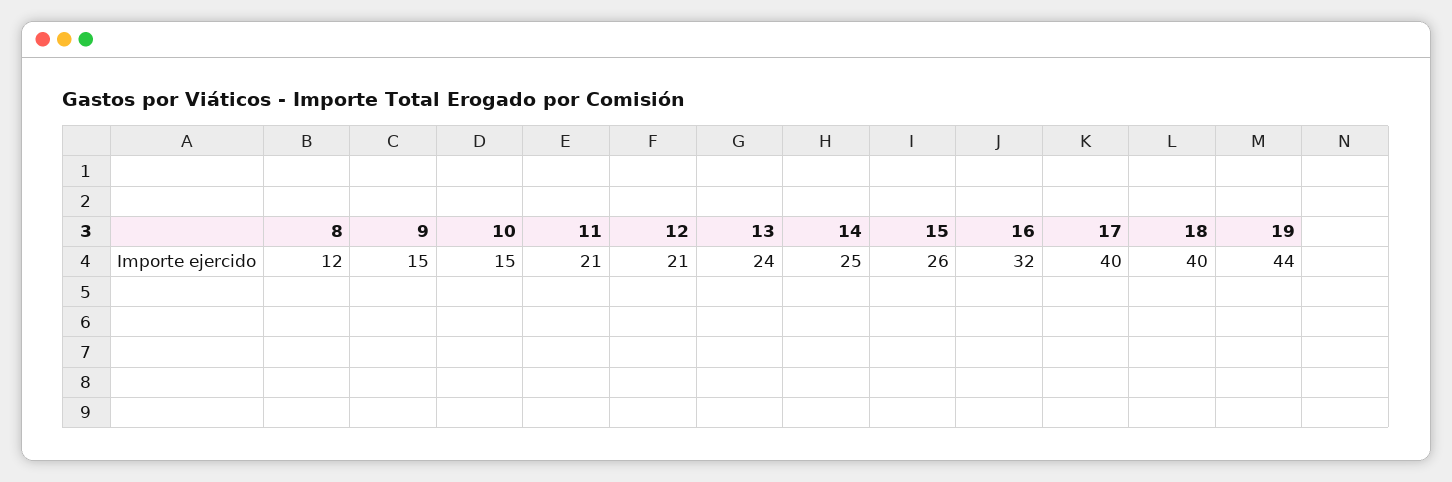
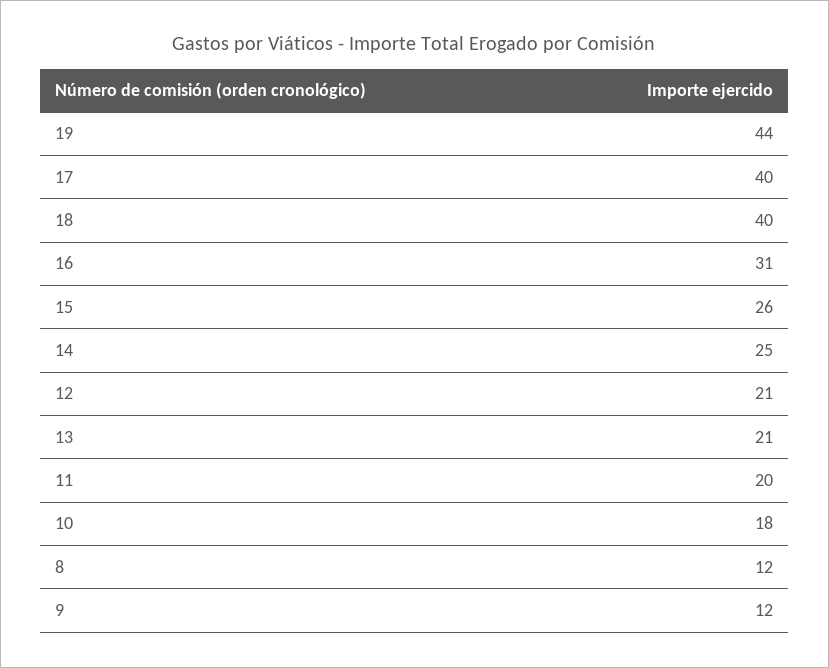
9: 15 -> 12
10: 15 -> 18
11: 21 -> 20
13: 24 -> 21
16: 32 -> 31

